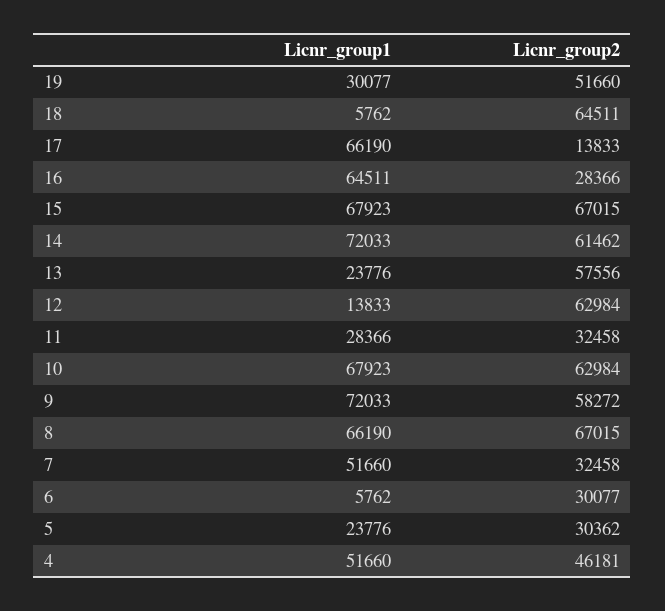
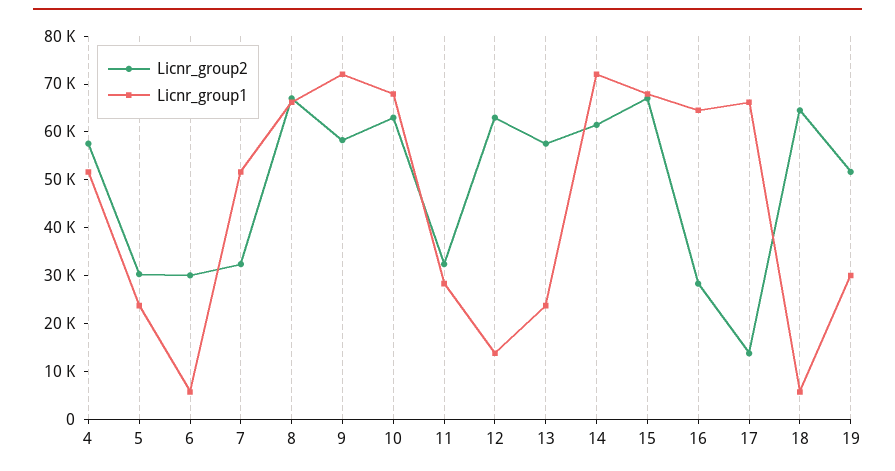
Licnr_group2, 4: 46181 -> 58000

